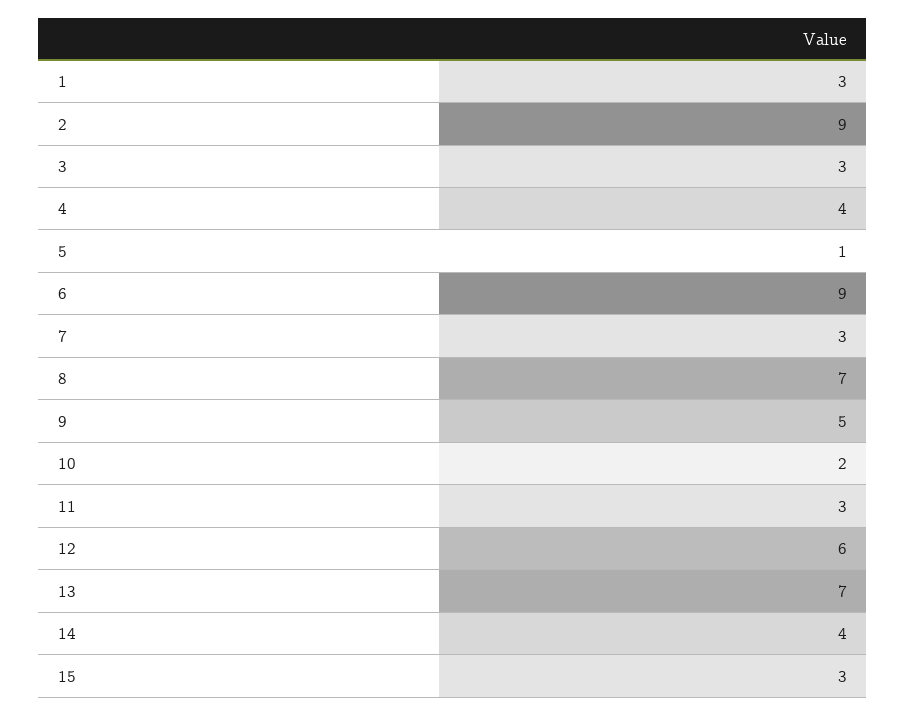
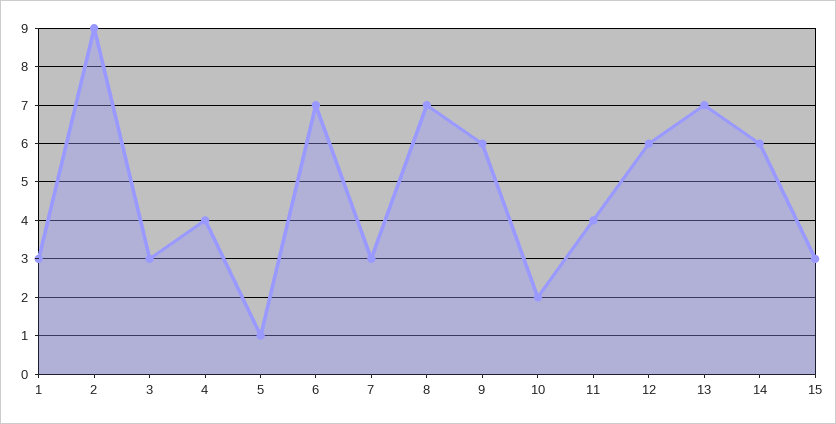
6: 9 -> 7
9: 5 -> 6
11: 3 -> 4
14: 4 -> 6

